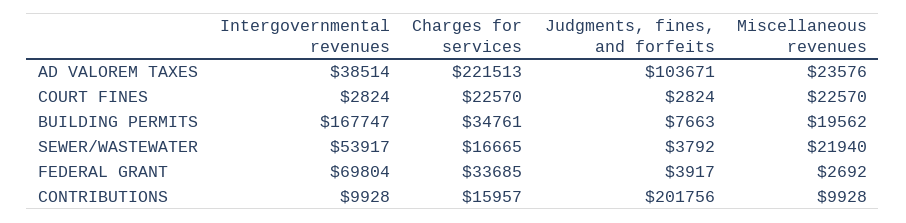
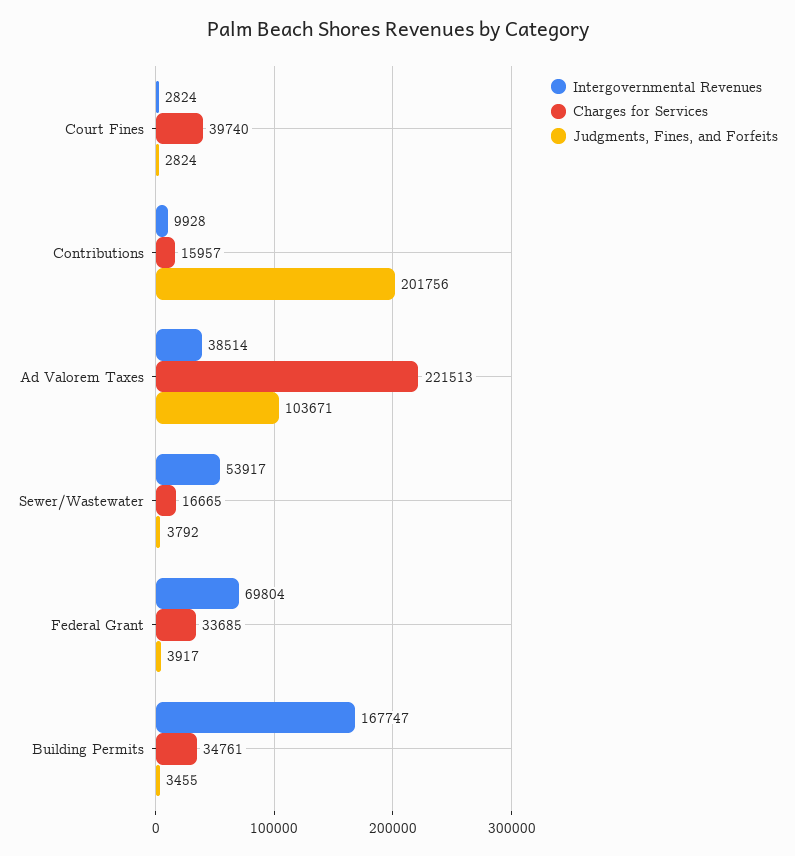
Miscellaneous revenues, AD VALOREM TAXES: 23576 -> none
Charges for services, COURT FINES: 22570 -> 39740
Miscellaneous revenues, COURT FINES: 22570 -> none
Judgments, fines, and forfeits, BUILDING PERMITS: 7663 -> 3455
Miscellaneous revenues, BUILDING PERMITS: 19562 -> none
Miscellaneous revenues, SEWER/WASTEWATER: 21940 -> none
Miscellaneous revenues, FEDERAL GRANT: 2692 -> none
Miscellaneous revenues, CONTRIBUTIONS: 9928 -> none

